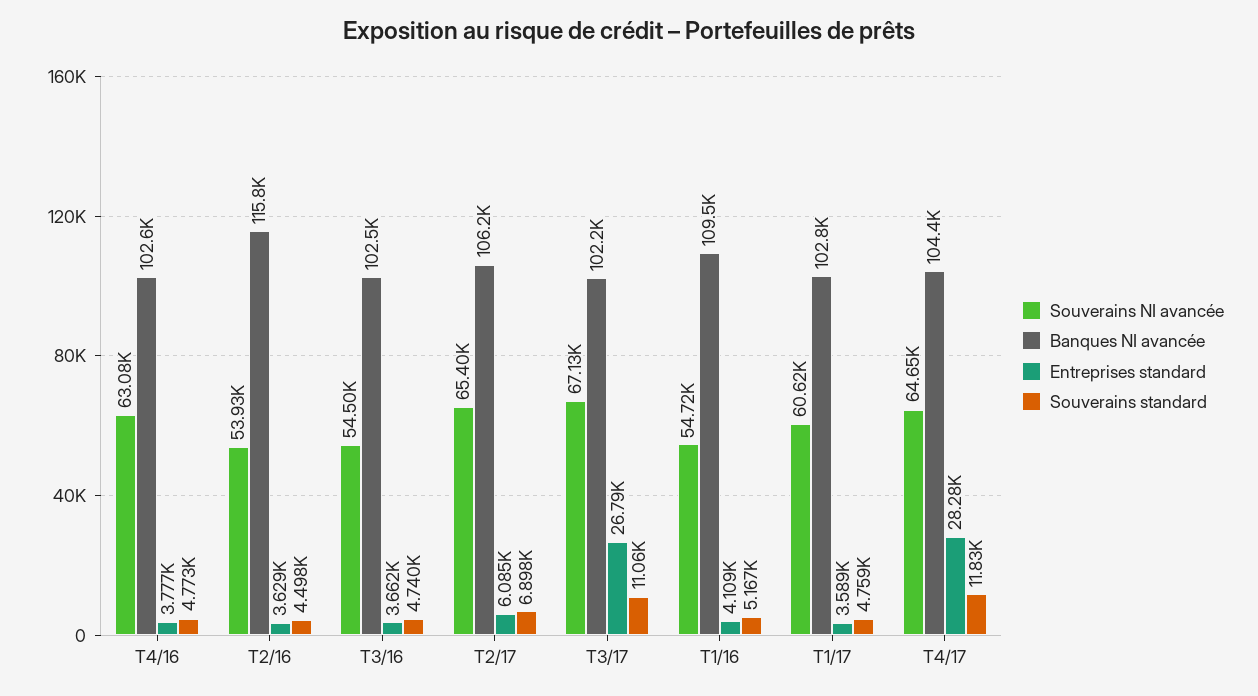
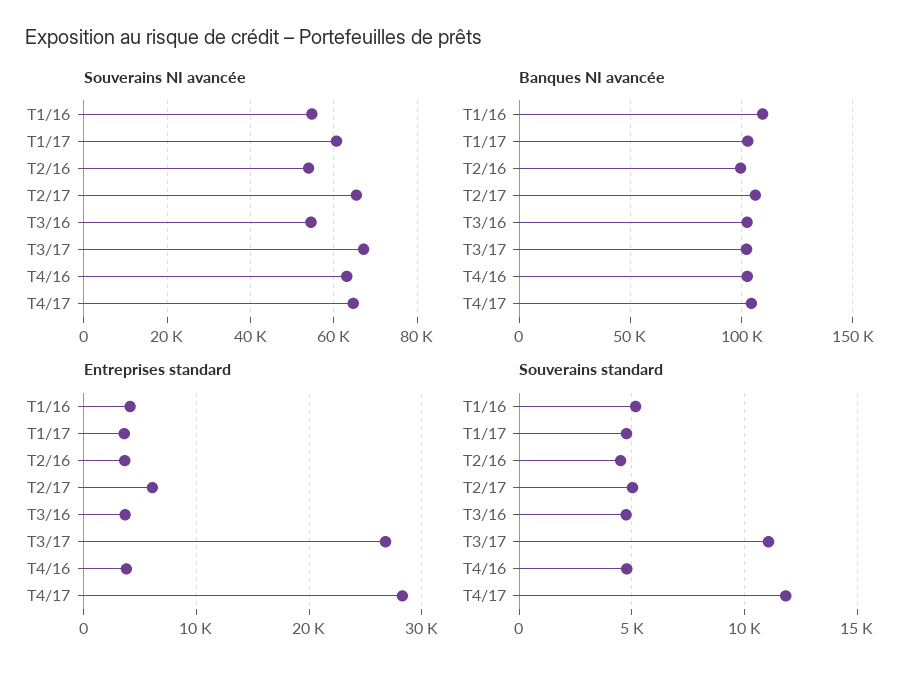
Banques NI avancée, T2/16: 115800 -> 100000
Souverains standard, T2/17: 6898 -> 5000

